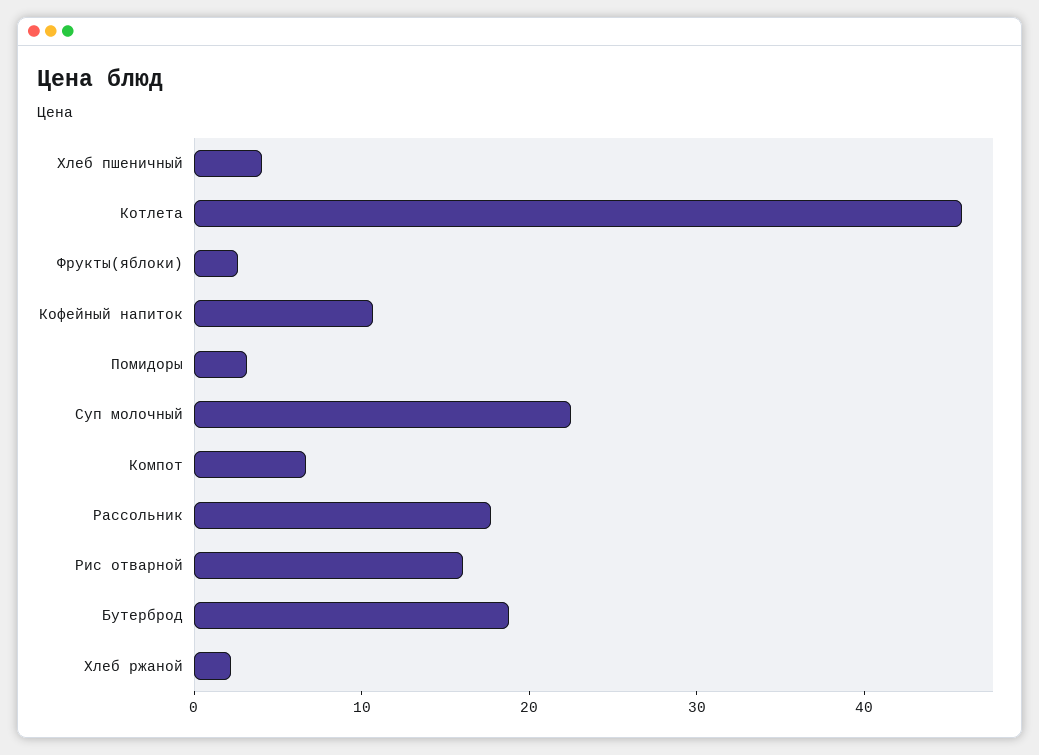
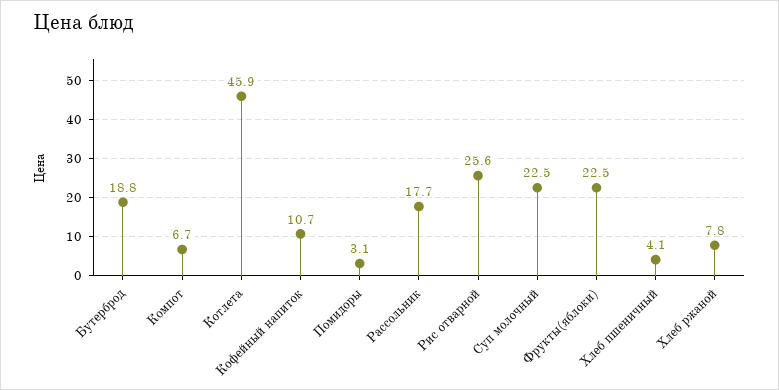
Фрукты(яблоки): 2 -> 22.5
Рис отварной: 16 -> 25.6
Хлеб ржаной: 2 -> 7.8

